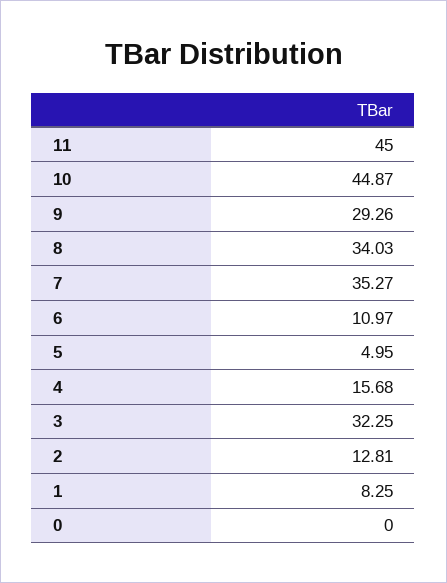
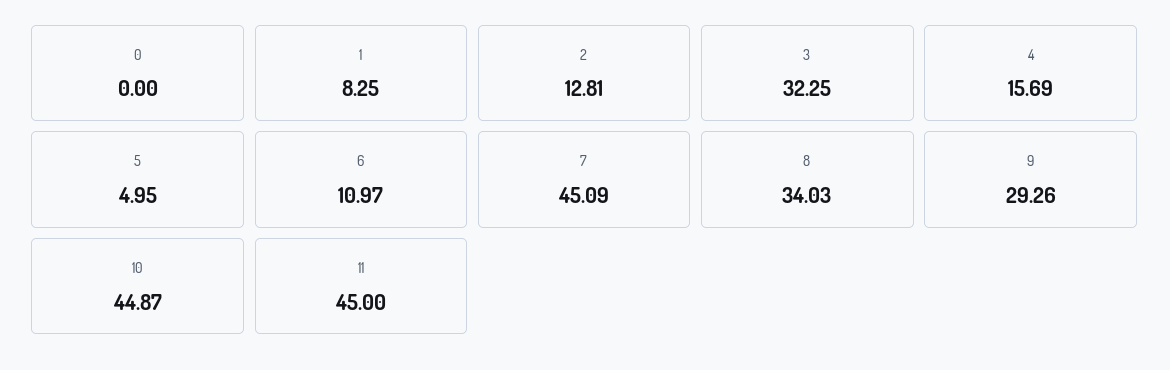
7: 35.27 -> 45.09
4: 15.68 -> 15.69

